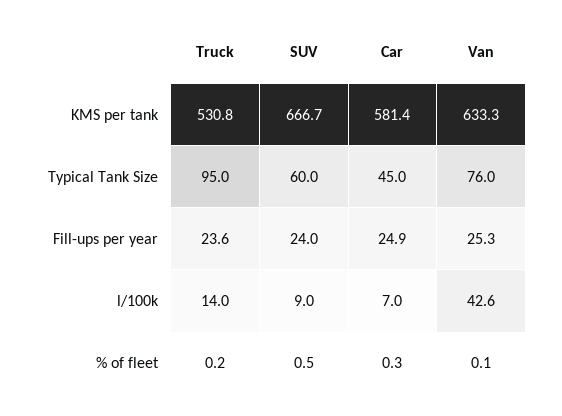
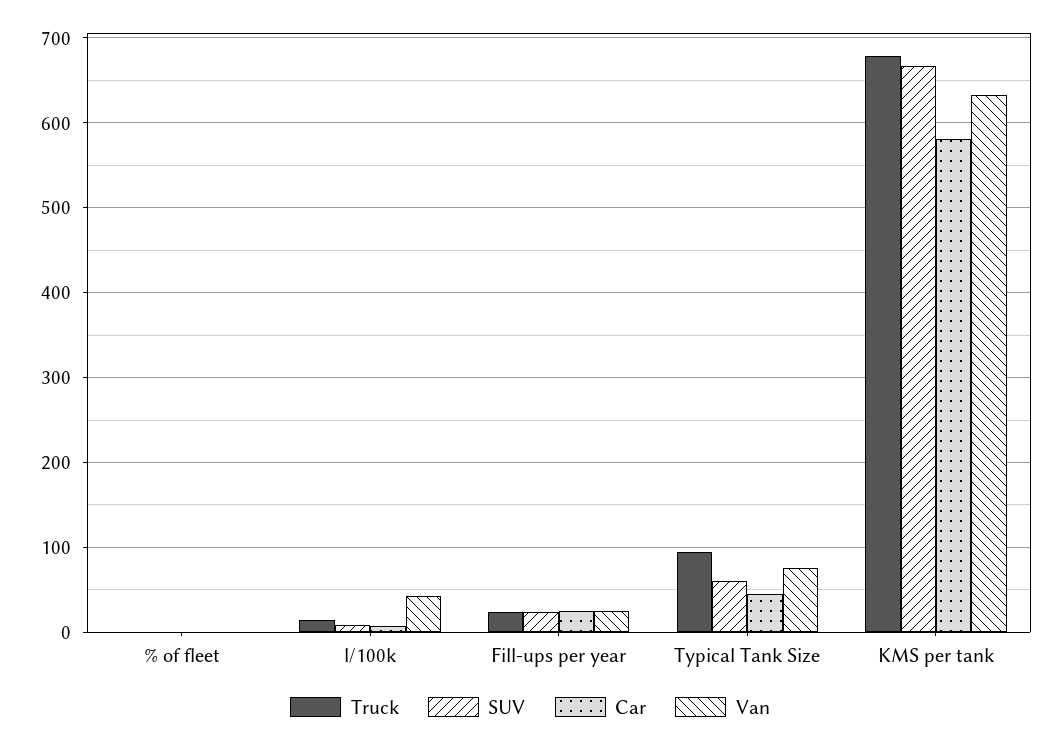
Truck, KMS per tank: 530.8 -> 680

